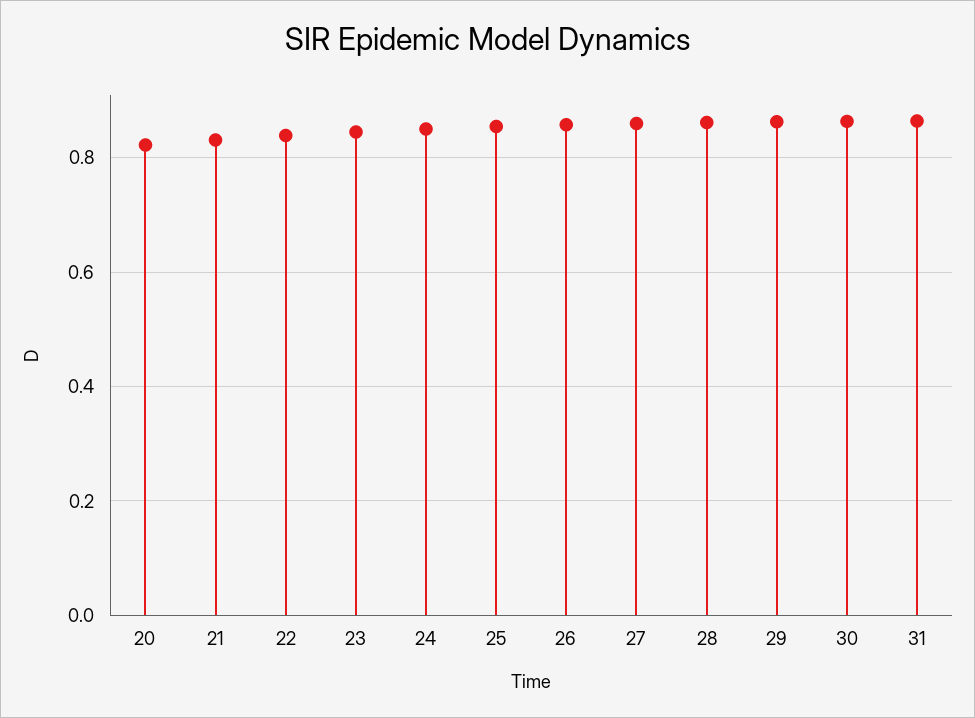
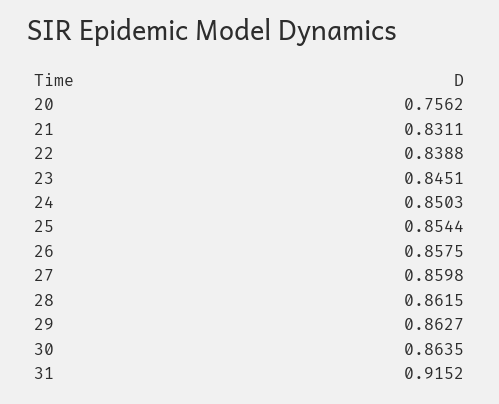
20: 0.82 -> 0.7562
31: 0.86 -> 0.9152

